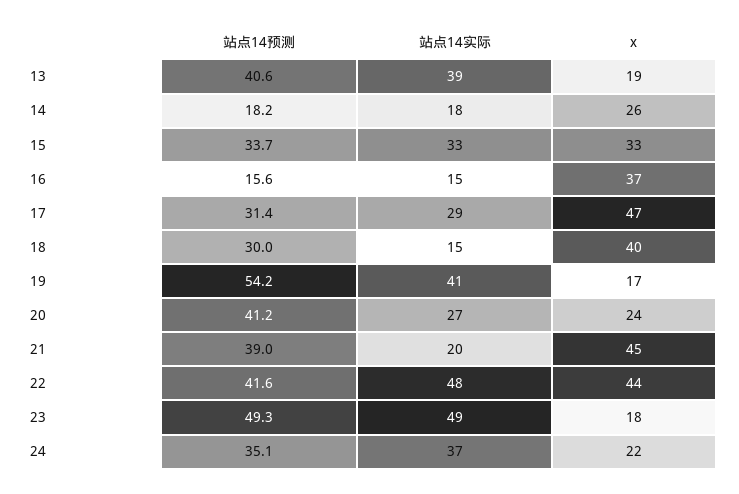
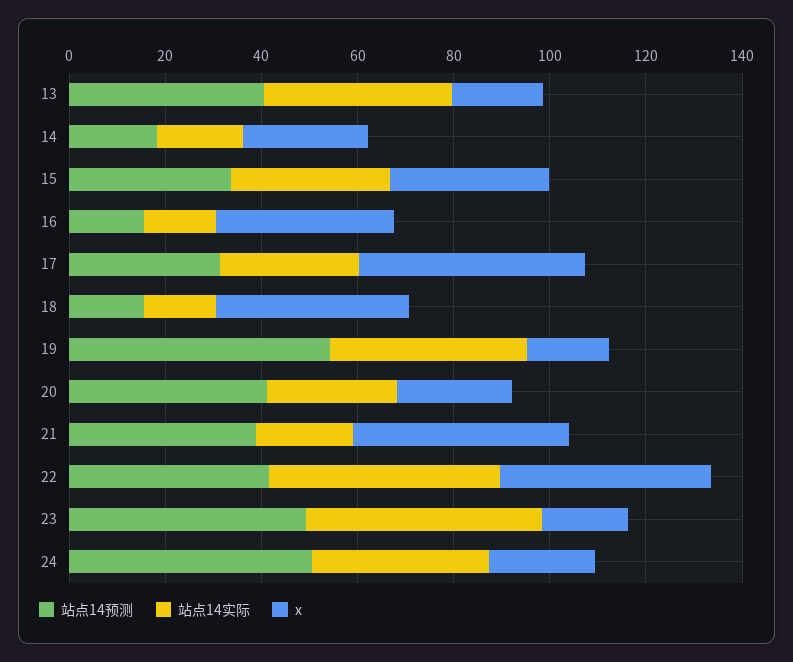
站点14预测, 18: 30 -> 15
站点14预测, 24: 35.1 -> 50

